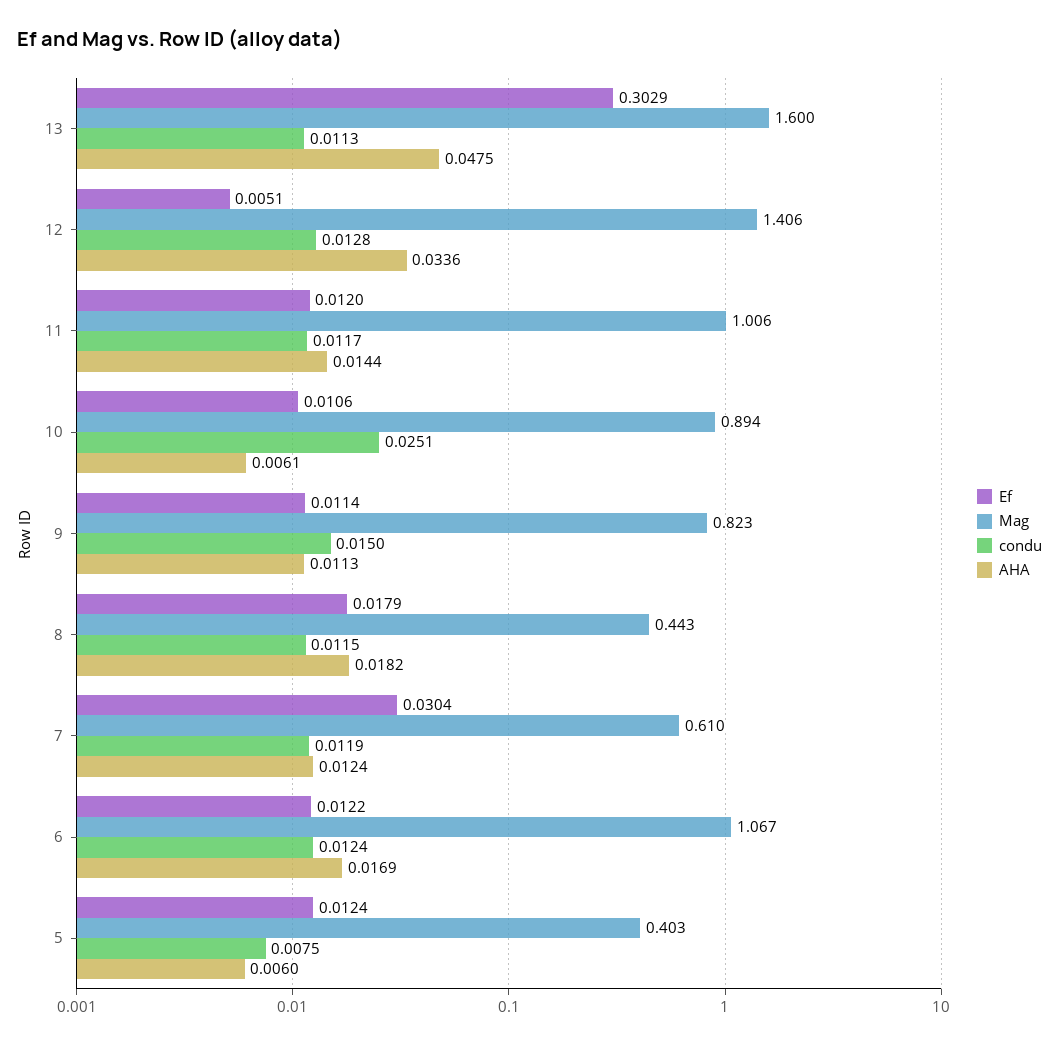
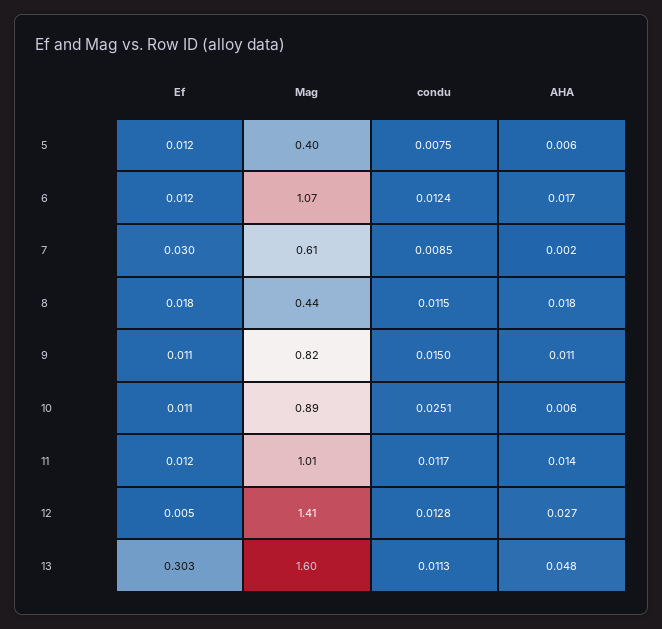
AHA, 12: 0.0336 -> 0.027
condu, 7: 0.0119 -> 0.0085
AHA, 7: 0.0124 -> 0.002

